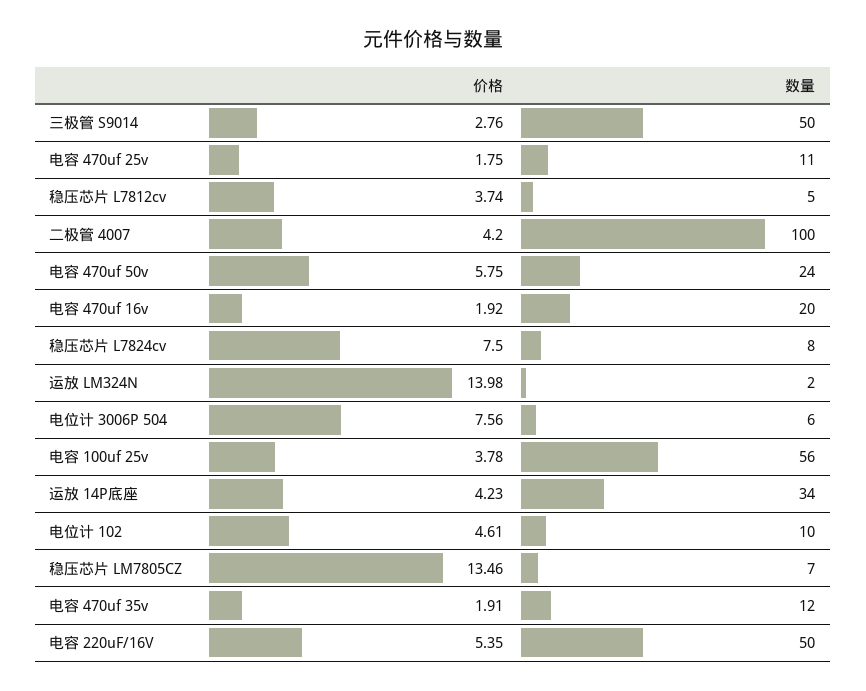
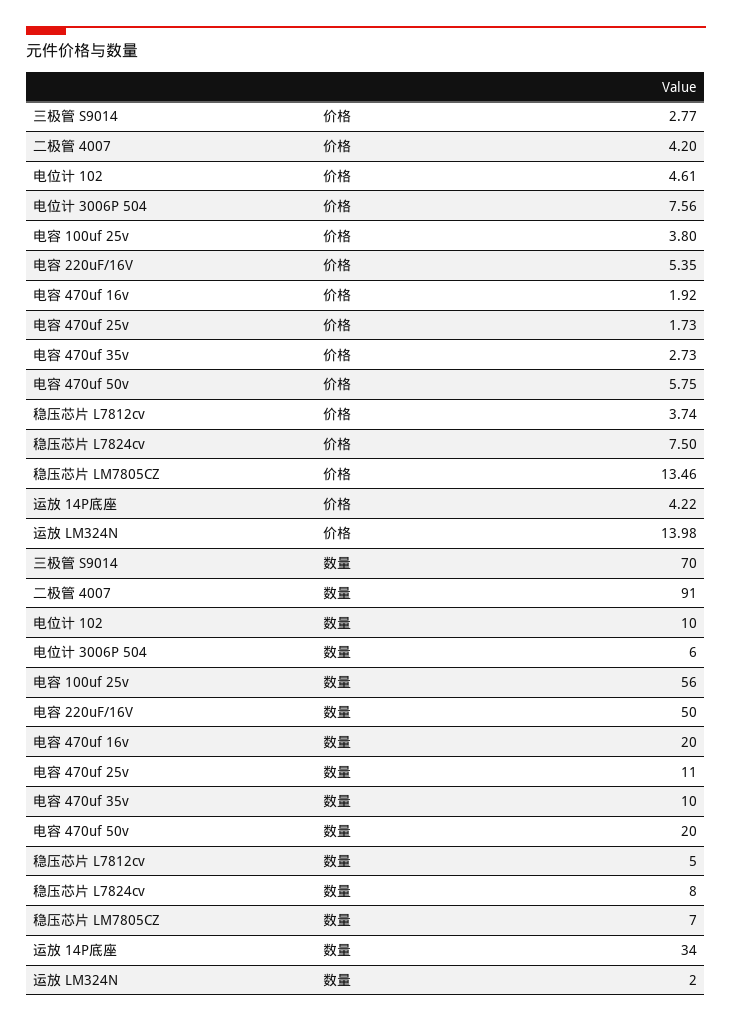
价格, 三极管 S9014: 2.76 -> 2.77
数量, 三极管 S9014: 50 -> 70
价格, 电容 470uf 25v: 1.75 -> 1.73
数量, 二极管 4007: 100 -> 91
数量, 电容 470uf 50v: 24 -> 20
价格, 电容 100uf 25v: 3.78 -> 3.8
价格, 运放 14P底座: 4.23 -> 4.22
价格, 电容 470uf 35v: 1.91 -> 2.73
数量, 电容 470uf 35v: 12 -> 10

